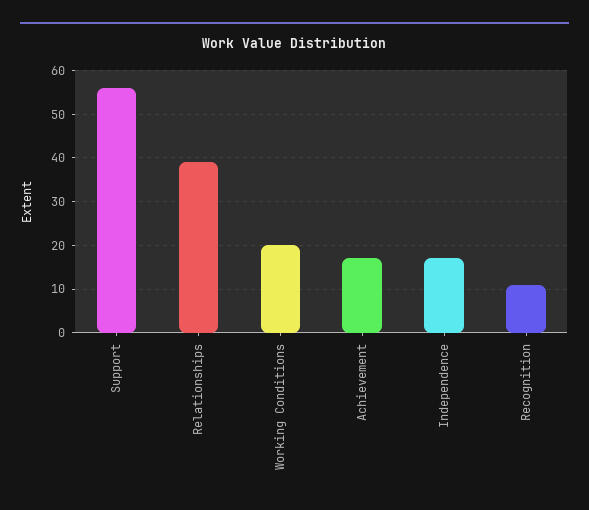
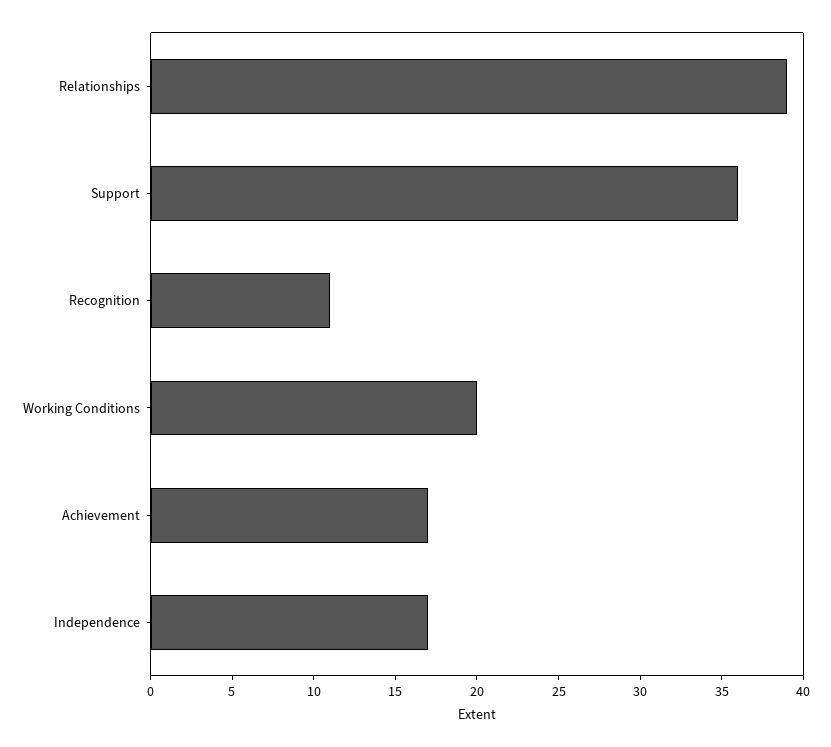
Support: 55 -> 36

